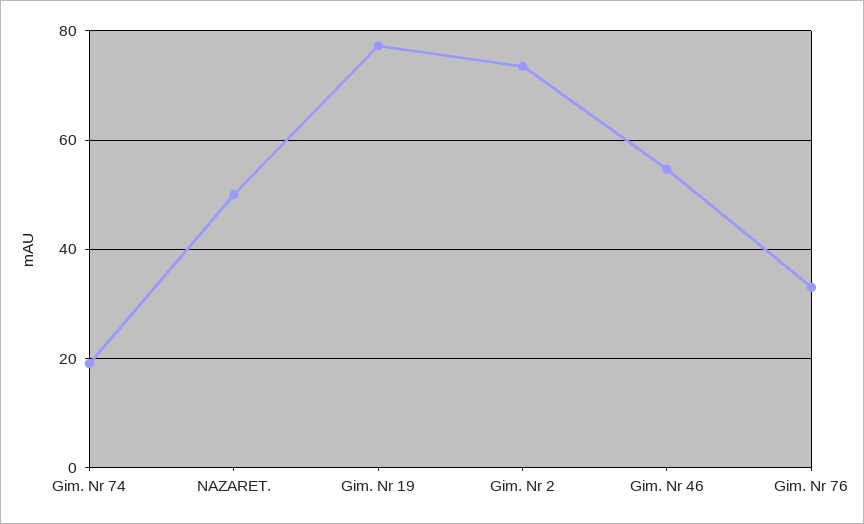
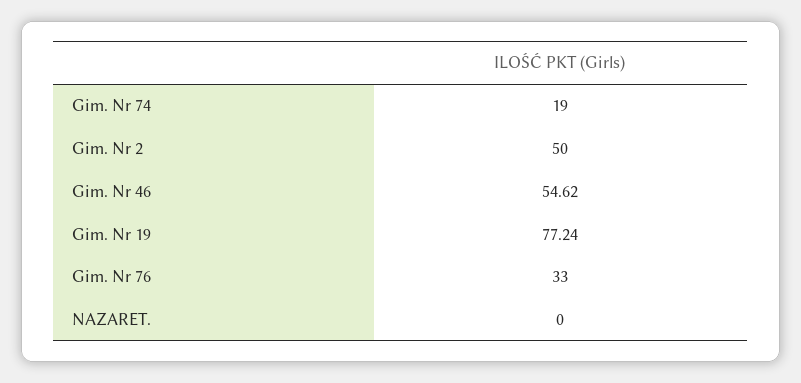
NAZARET.: 50 -> 0
Gim. Nr 2: 74 -> 50

